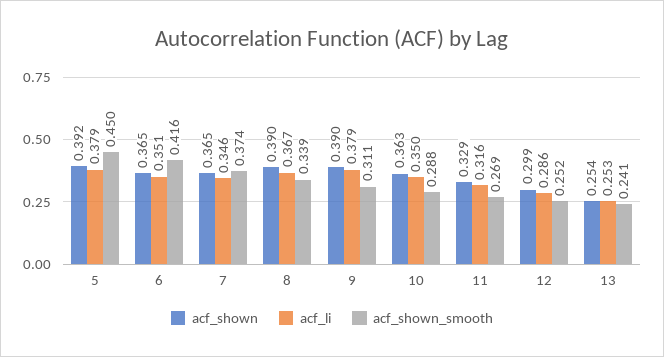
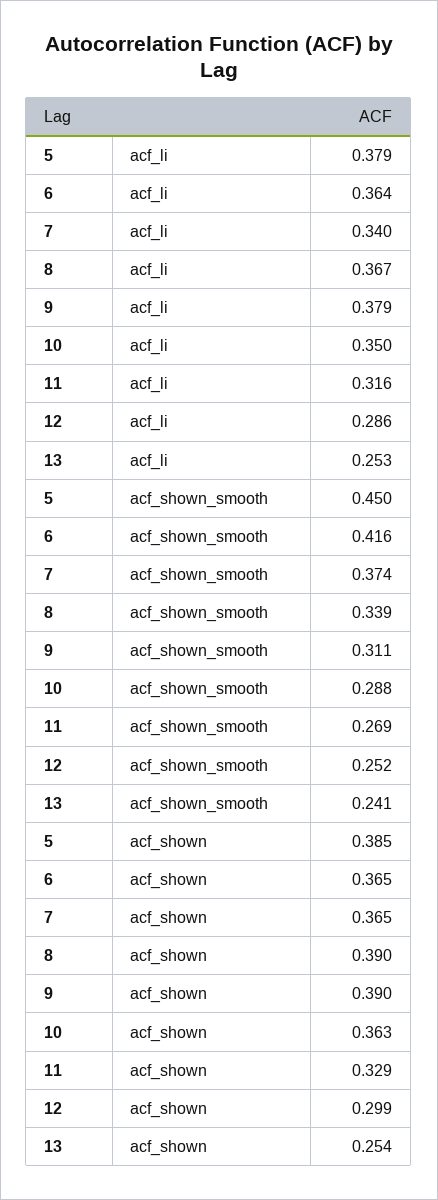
acf_shown, 5: 0.392 -> 0.385
acf_li, 6: 0.351 -> 0.364
acf_li, 7: 0.346 -> 0.34

